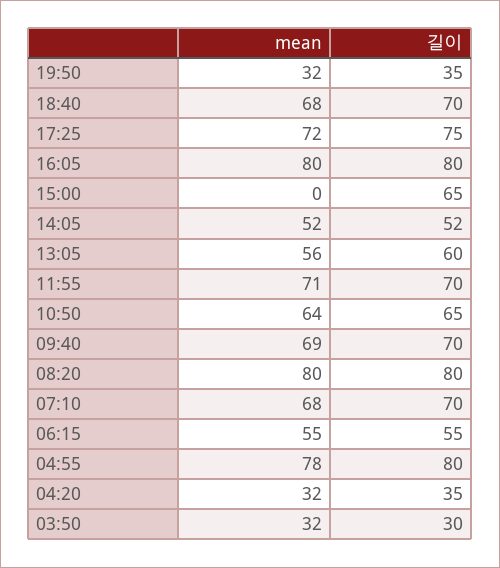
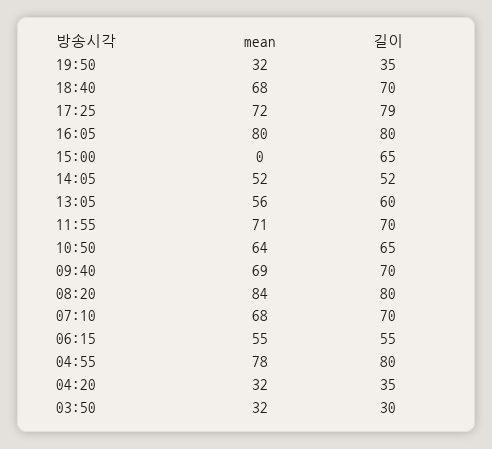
길이, 17:25: 75 -> 79
mean, 08:20: 80 -> 84

